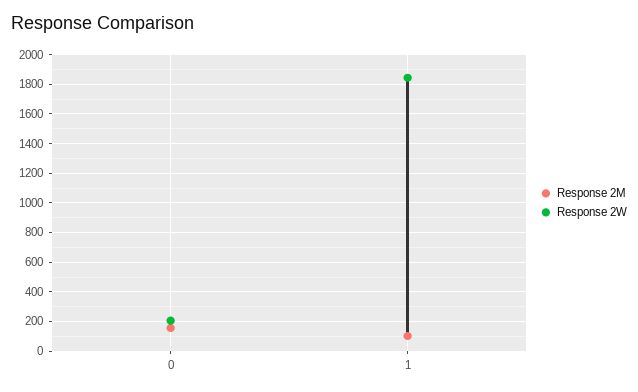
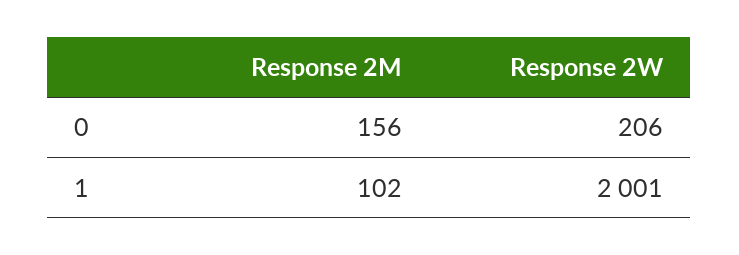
Response 2W, 1: 1850 -> 2001

